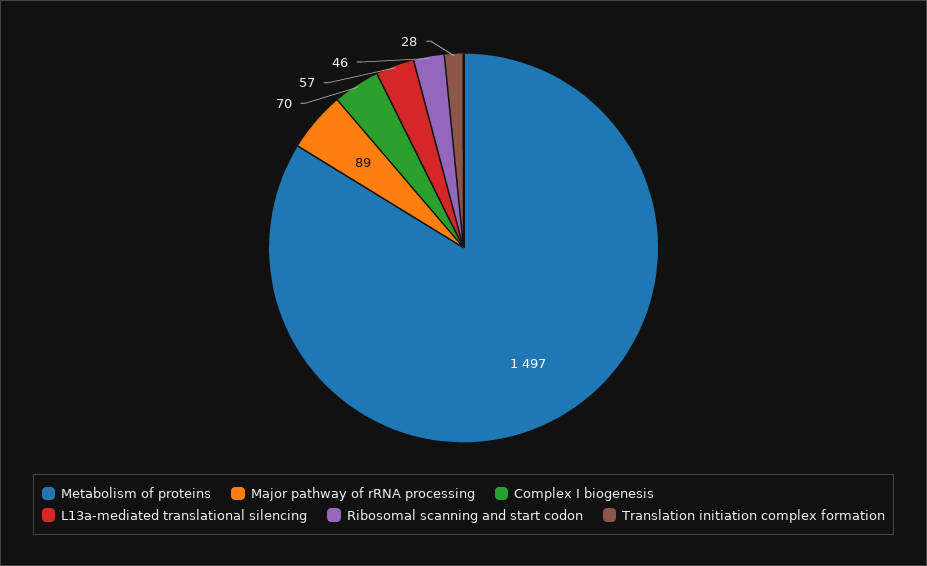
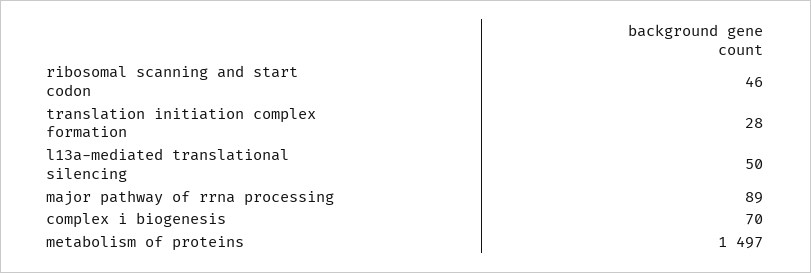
L13a-mediated translational silencing: 57 -> 50

